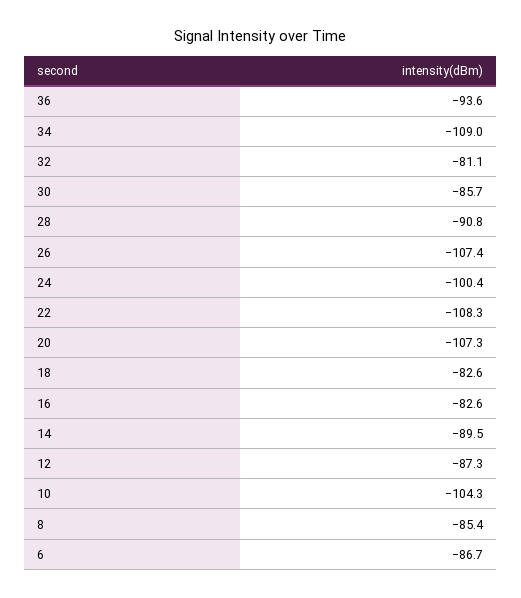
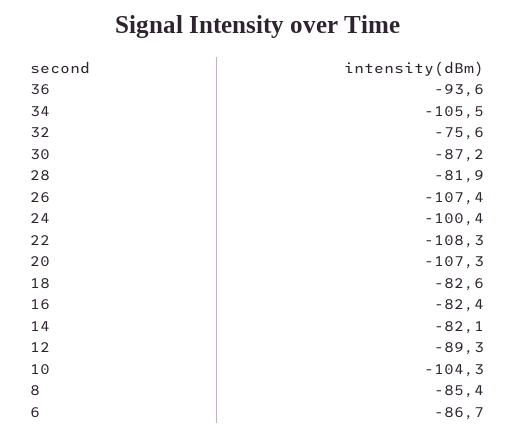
34: -109 -> -105.5
32: -81.1 -> -75.6
30: -85.7 -> -87.2
28: -90.8 -> -81.9
16: -82.6 -> -82.4
14: -89.5 -> -82.1
12: -87.3 -> -89.3

